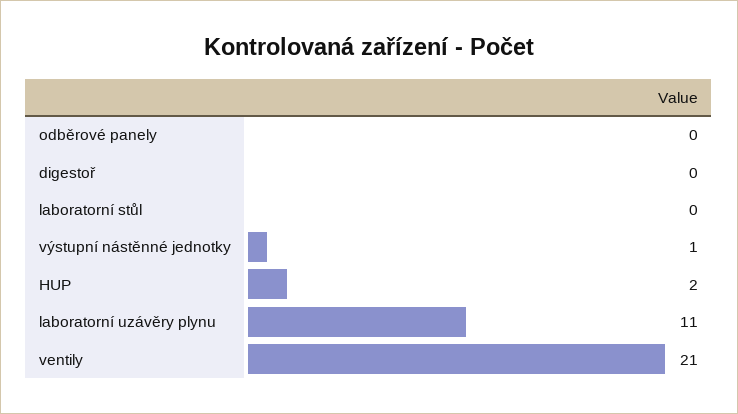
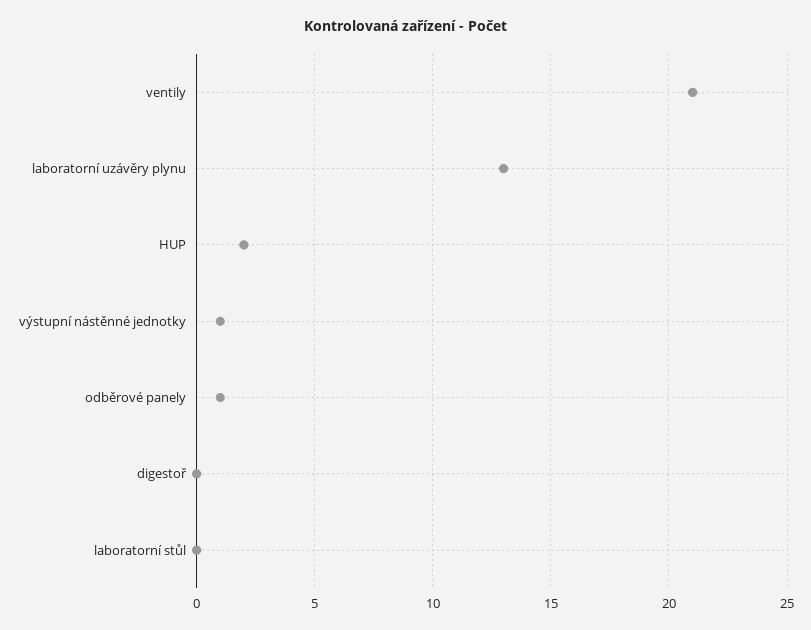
odběrové panely: 0 -> 1
laboratorní uzávěry plynu: 11 -> 13

